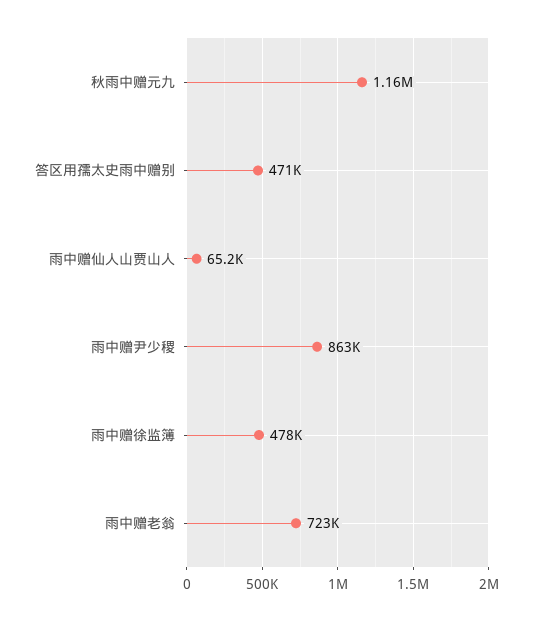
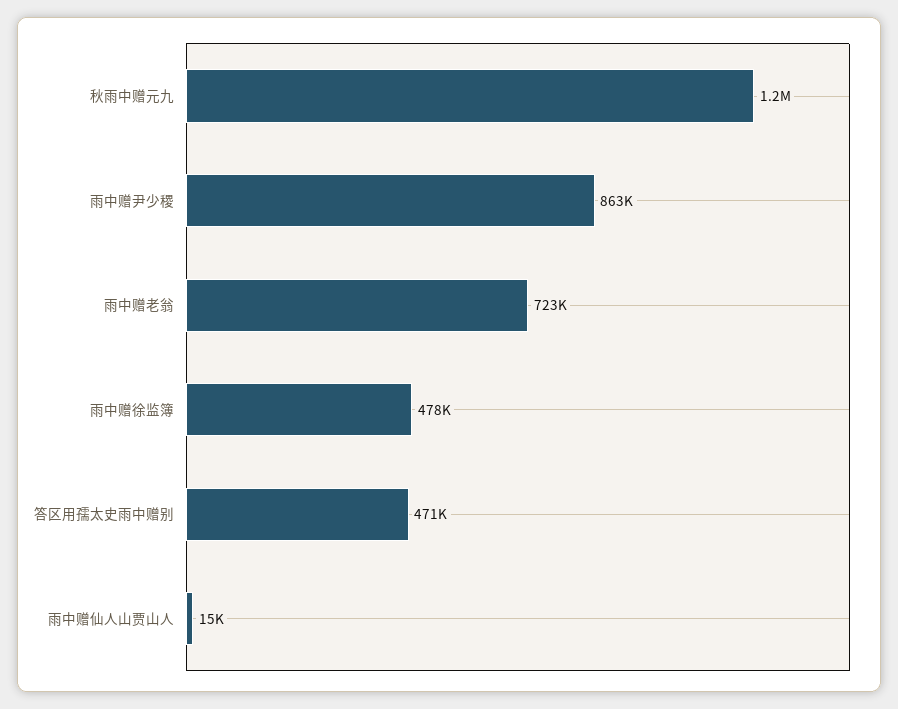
雨中赠仙人山贾山人: 65200 -> 15000

